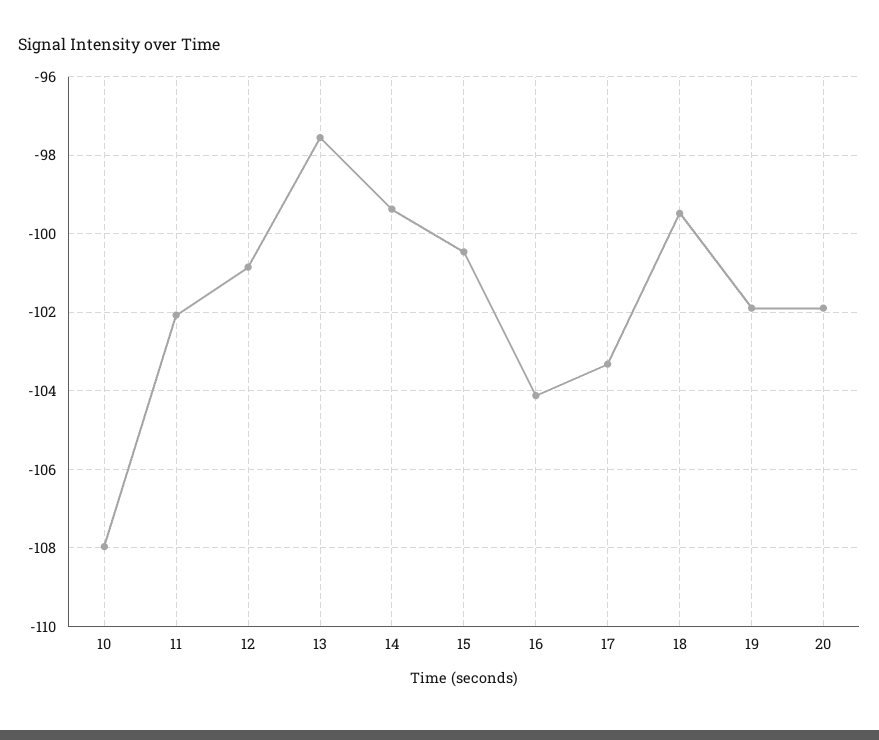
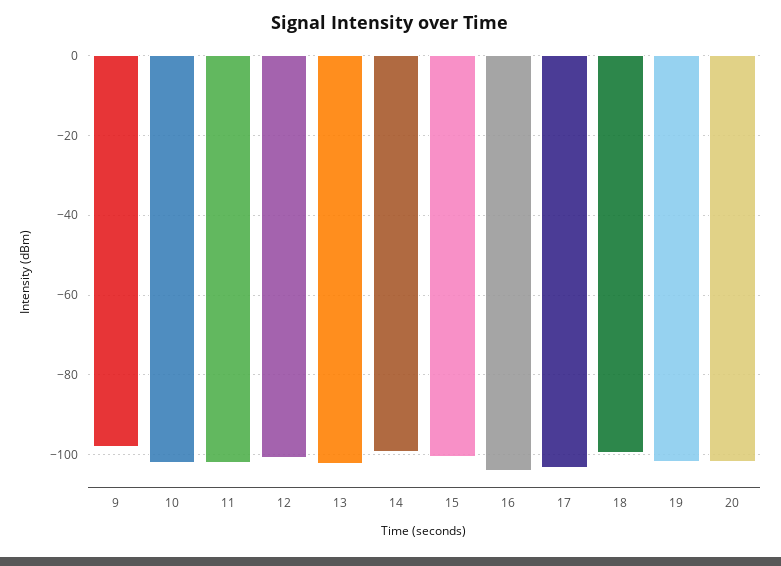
10: -108 -> -102
13: -97.6 -> -102
9: none -> -98

